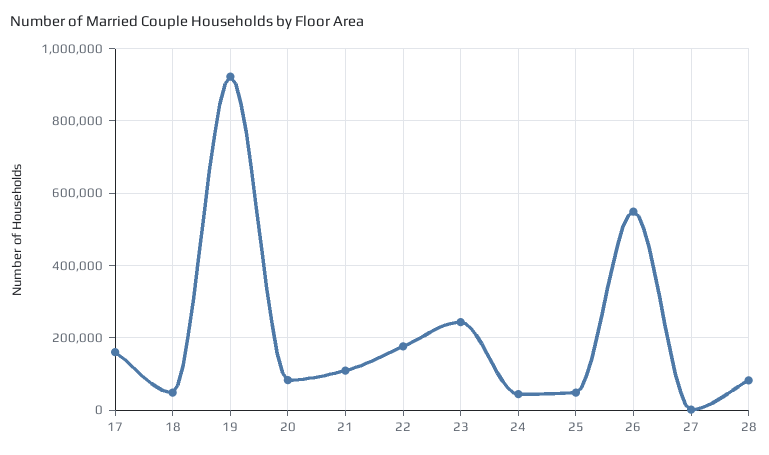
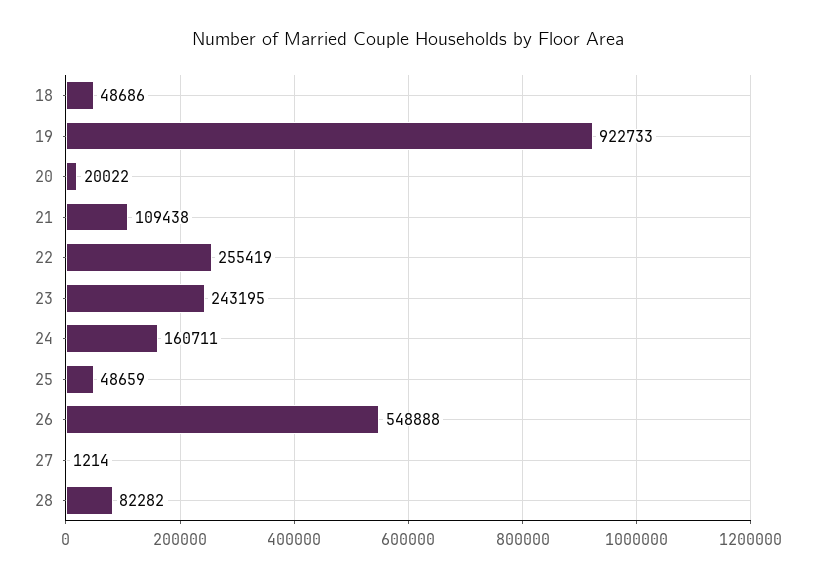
17: 160000 -> none
20: 80000 -> 20022
22: 180000 -> 255419
24: 40000 -> 160711

